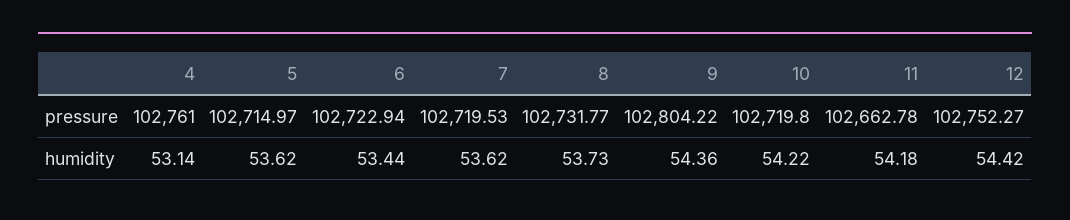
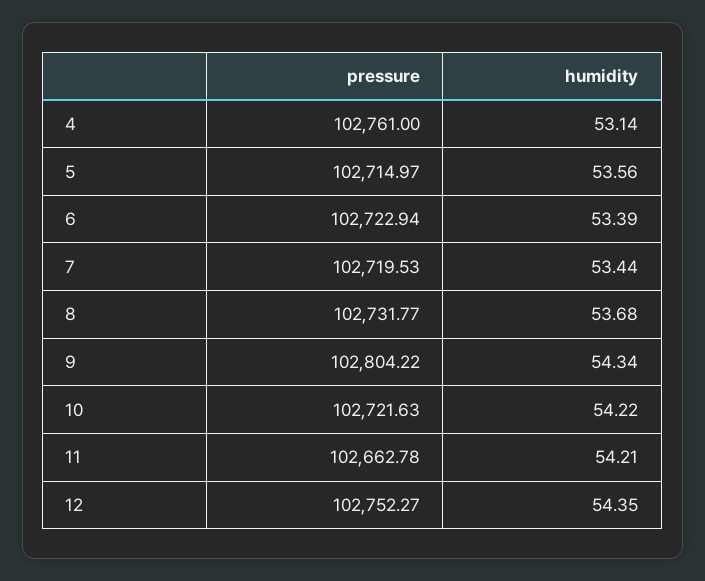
10, pressure: 102719.8 -> 102721.63
5, humidity: 53.62 -> 53.56
6, humidity: 53.44 -> 53.39
7, humidity: 53.62 -> 53.44
8, humidity: 53.73 -> 53.68
9, humidity: 54.36 -> 54.34
11, humidity: 54.18 -> 54.21
12, humidity: 54.42 -> 54.35

